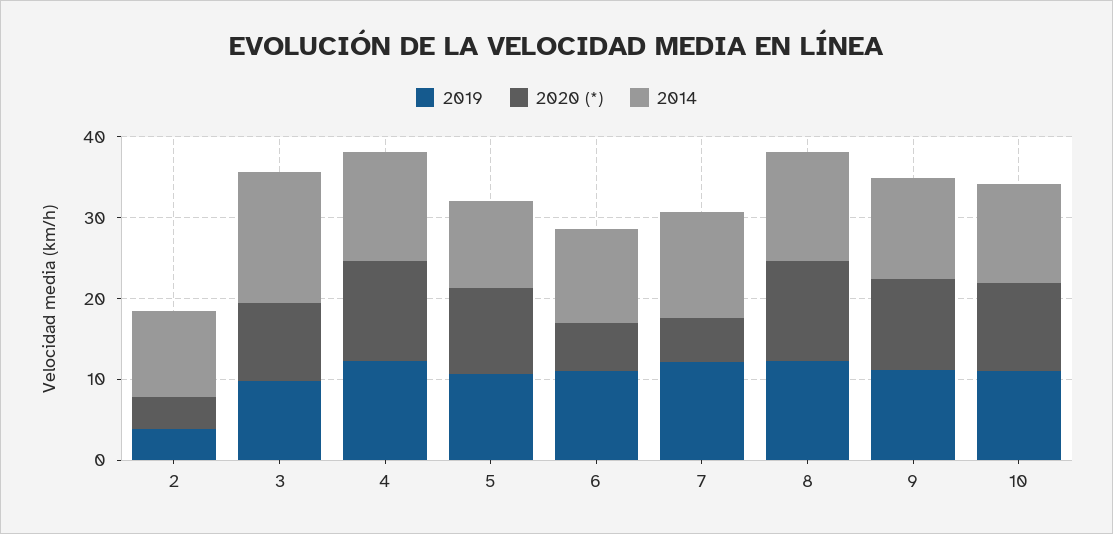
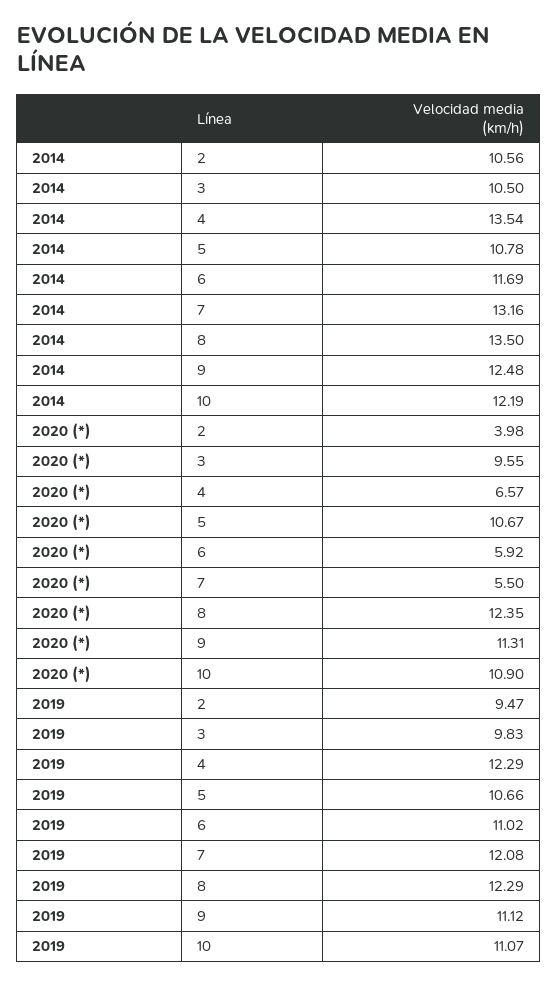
2019, 2: 4 -> 9.47
2014, 3: 16 -> 10.5
2020 (*), 4: 12 -> 6.57

